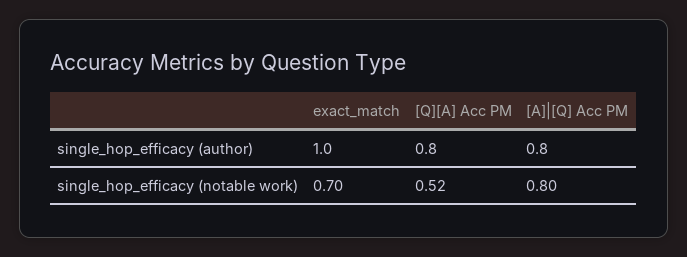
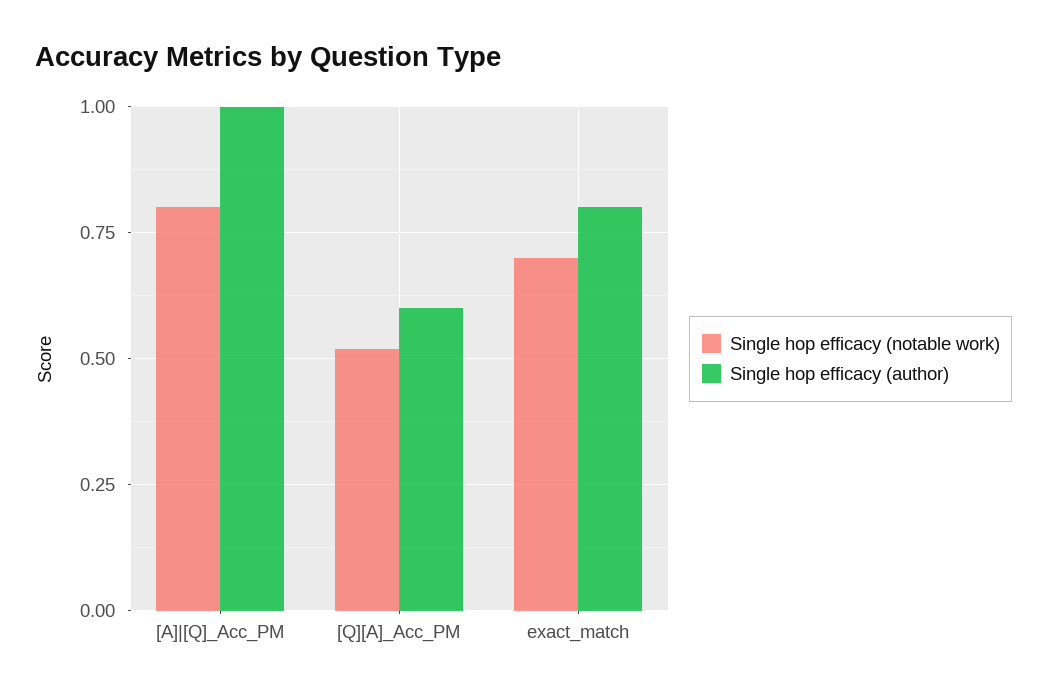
single_hop_efficacy (author), exact_match: 1 -> 0.8
single_hop_efficacy (author), [Q][A] Acc PM: 0.8 -> 0.6
single_hop_efficacy (author), [A]|[Q] Acc PM: 0.8 -> 1

